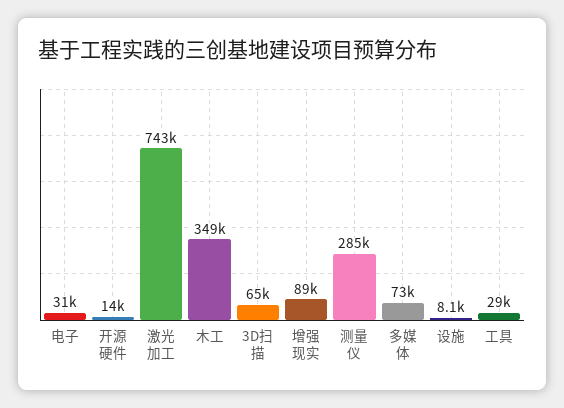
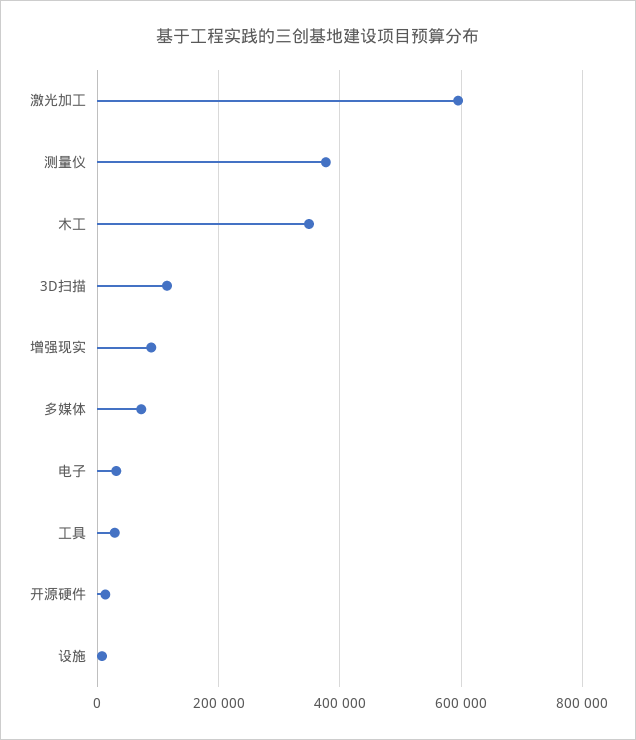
激光加工: 743000 -> 600000
3D扫描: 65000 -> 120000
测量仪: 285000 -> 380000

